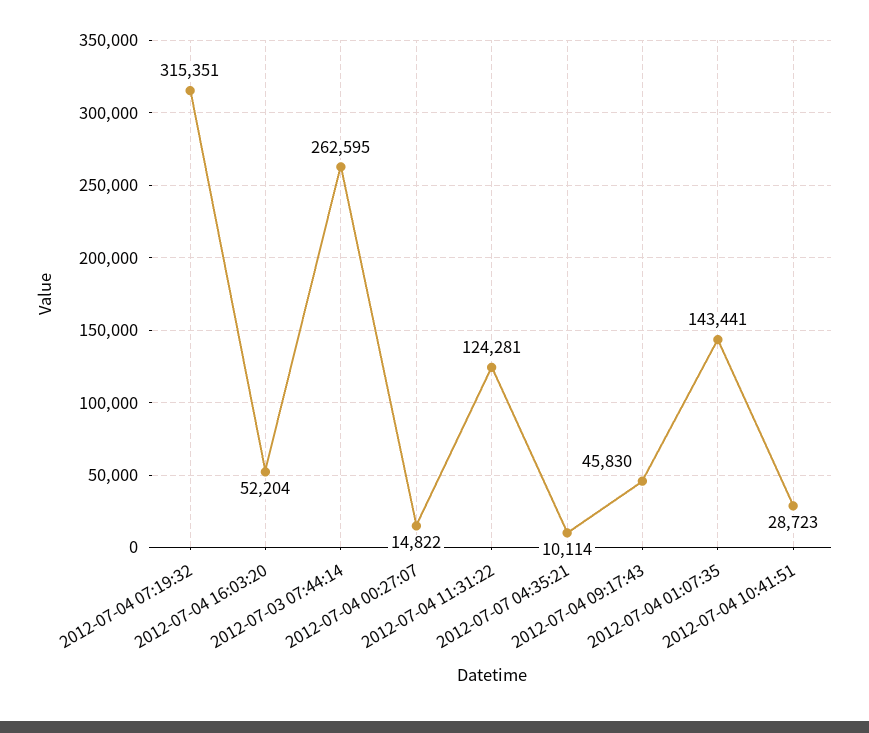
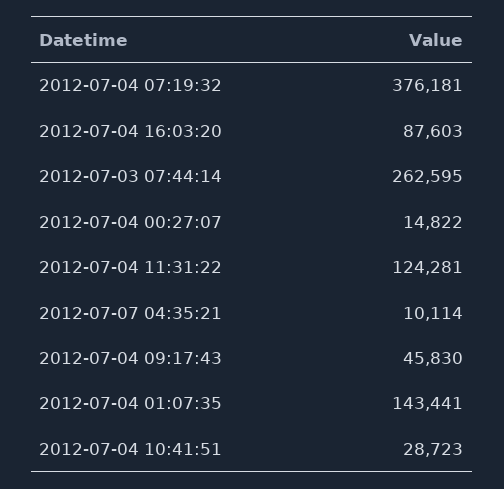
2012-07-04 07:19:32: 315351 -> 376181
2012-07-04 16:03:20: 52204 -> 87603

